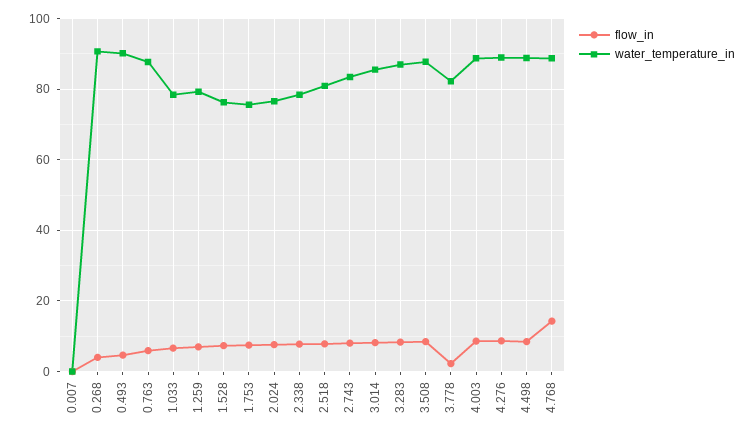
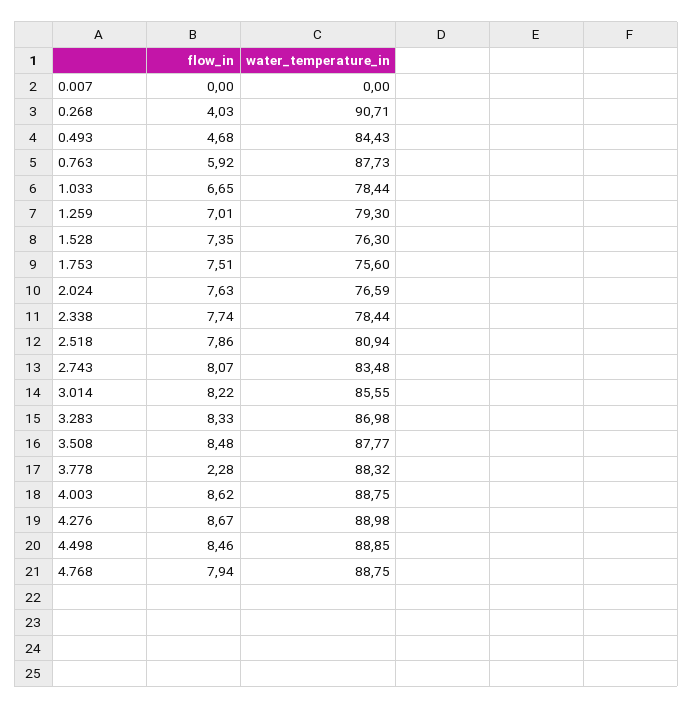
water_temperature_in, 0.493: 90 -> 84.43
water_temperature_in, 3.778: 82 -> 88.32
flow_in, 4.768: 14 -> 7.94

